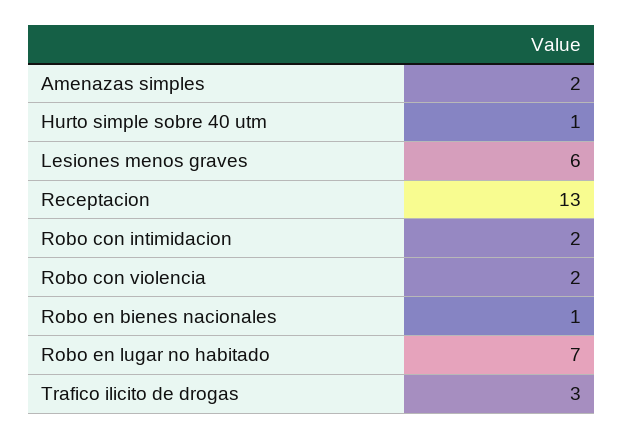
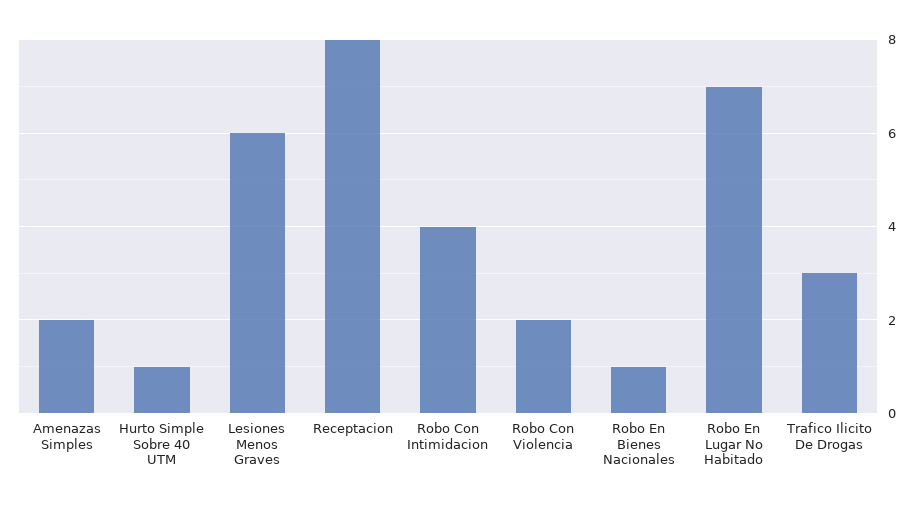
Receptacion: 13 -> 8
Robo con intimidacion: 2 -> 4

